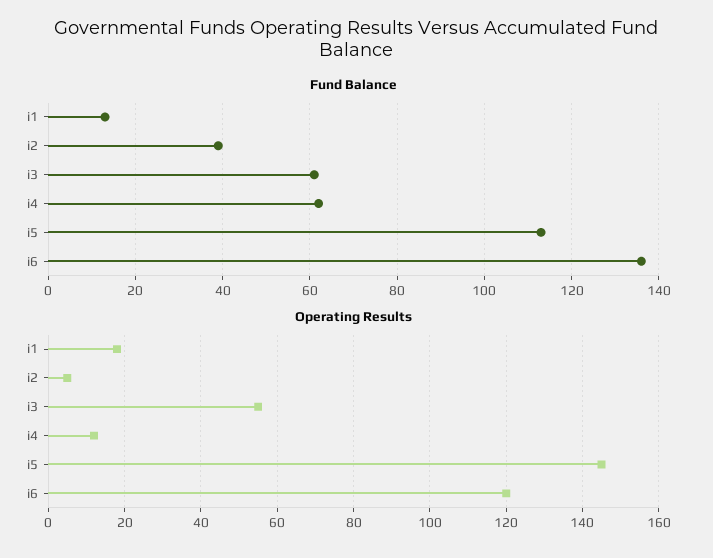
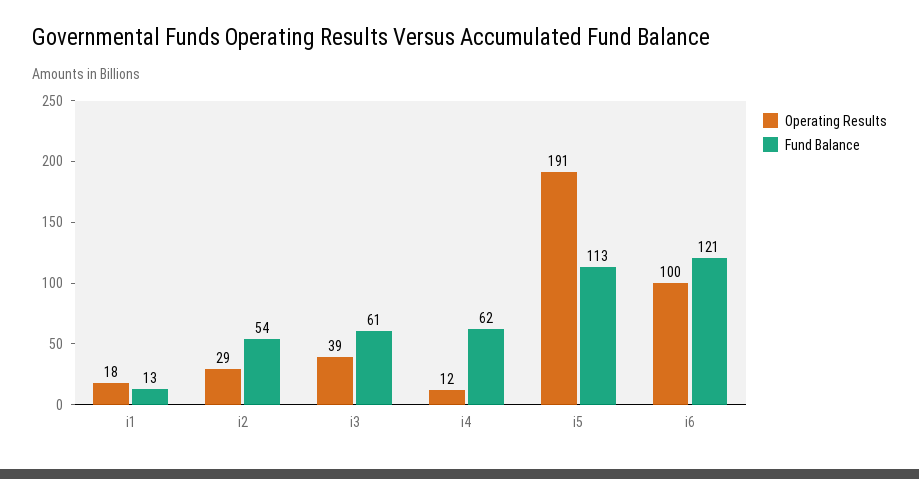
Fund Balance, i2: 40 -> 54
Fund Balance, i6: 135 -> 121
Operating Results, i2: 5 -> 29
Operating Results, i3: 55 -> 39
Operating Results, i5: 145 -> 191
Operating Results, i6: 120 -> 100

